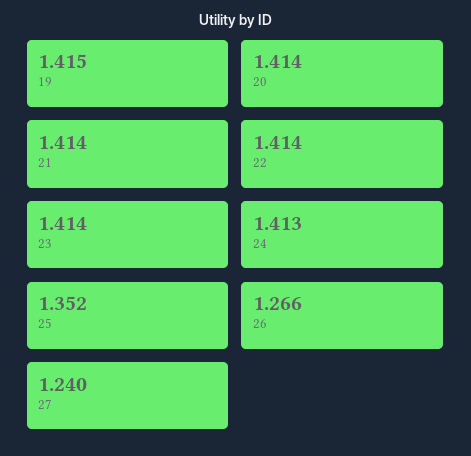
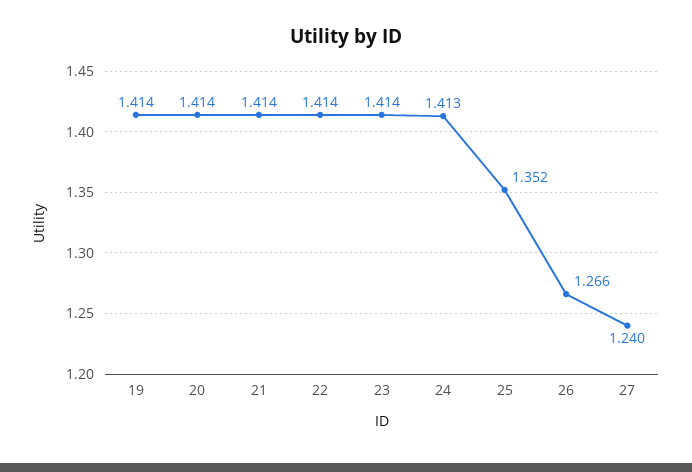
19: 1.415 -> 1.414

